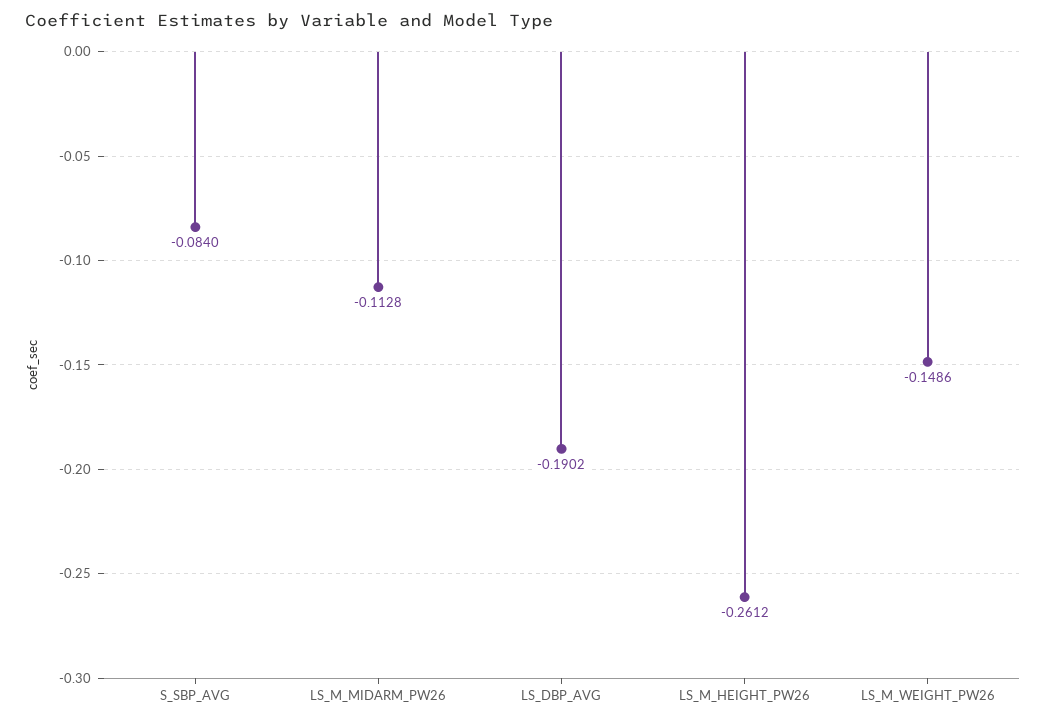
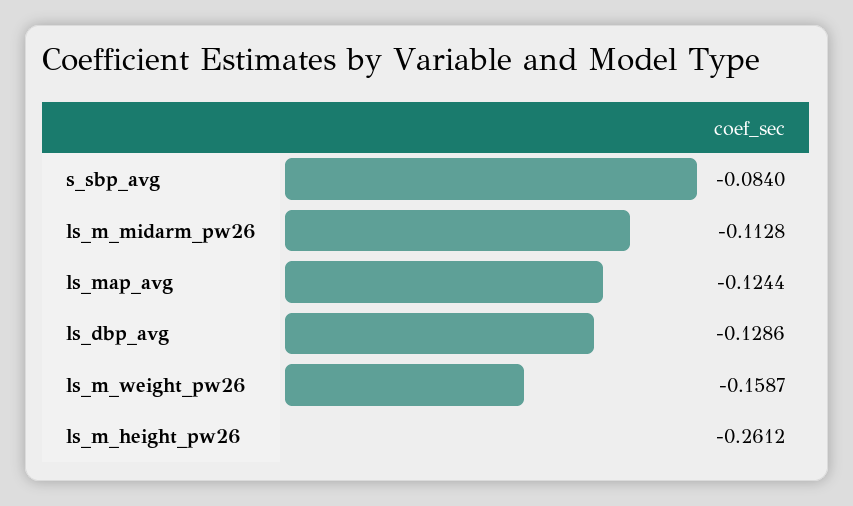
LS_DBP_AVG: -0.1902 -> -0.1286
LS_M_WEIGHT_PW26: -0.1486 -> -0.1587
ls_map_avg: none -> -0.1244

